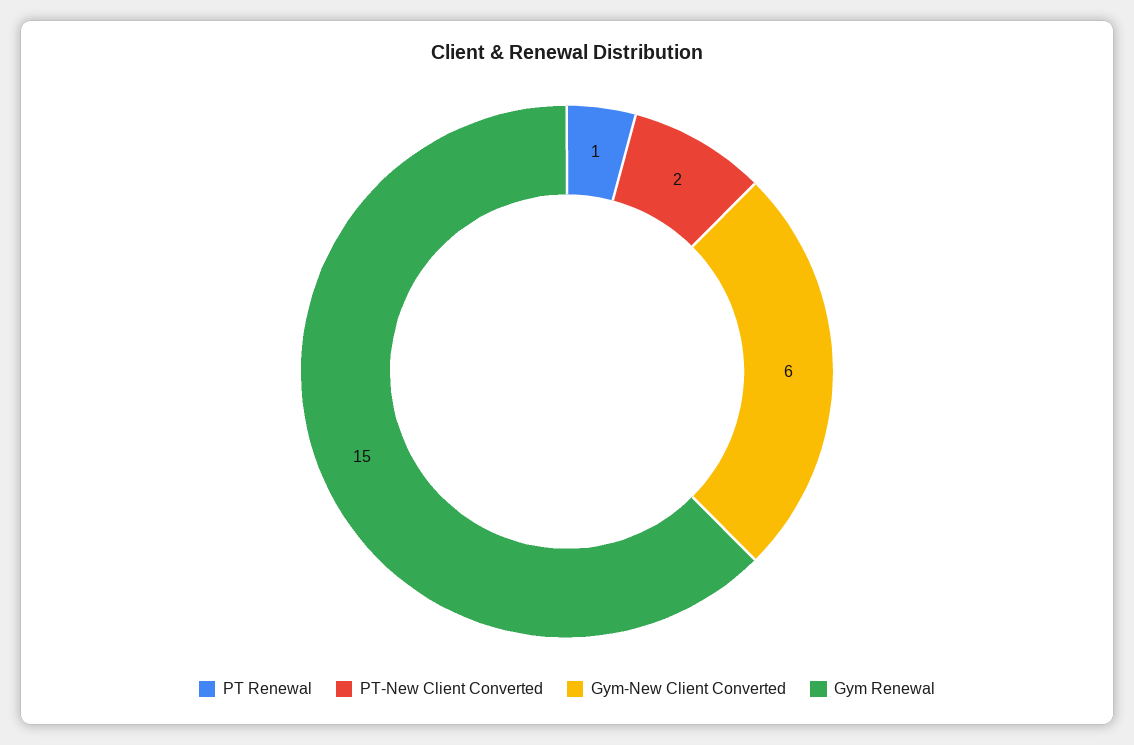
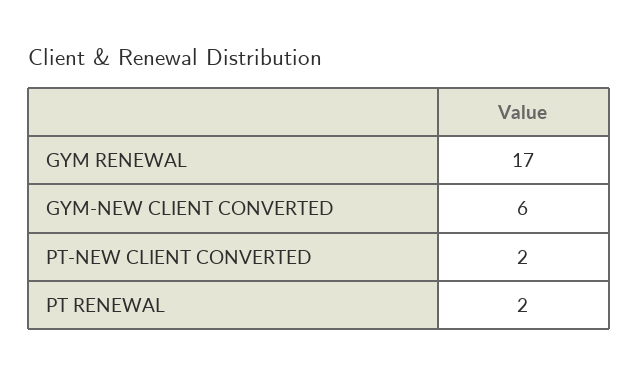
PT Renewal: 1 -> 2
Gym Renewal: 15 -> 17

